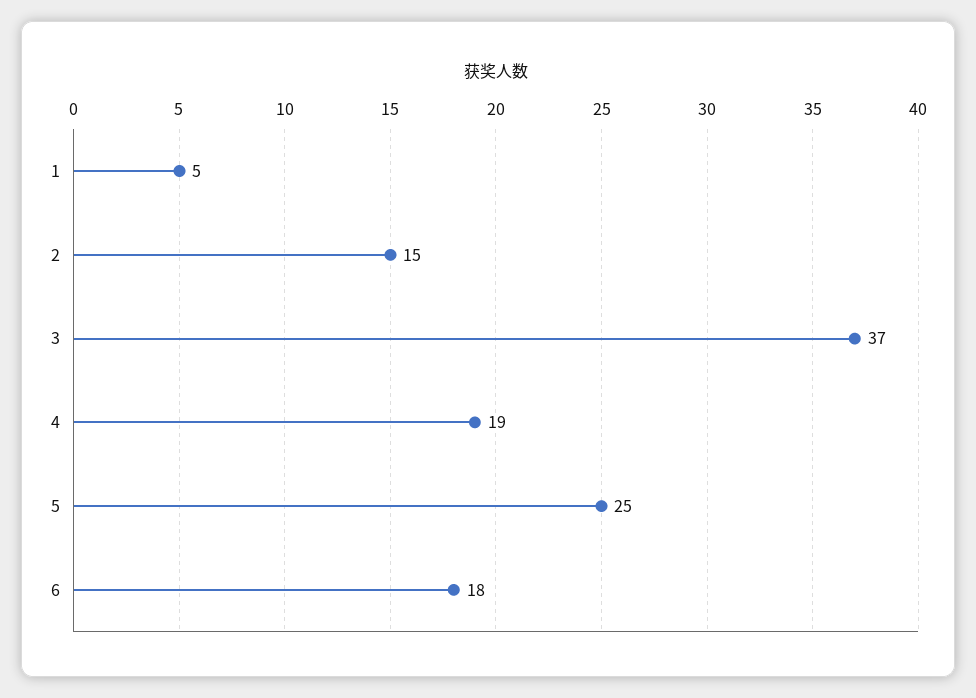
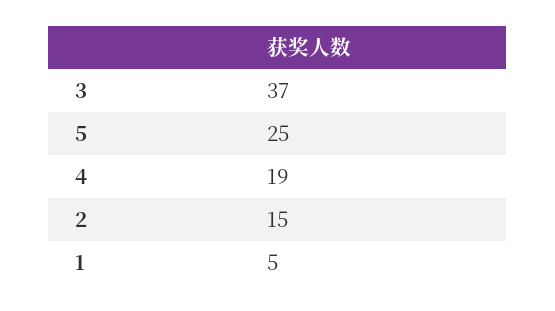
6: 18 -> none

